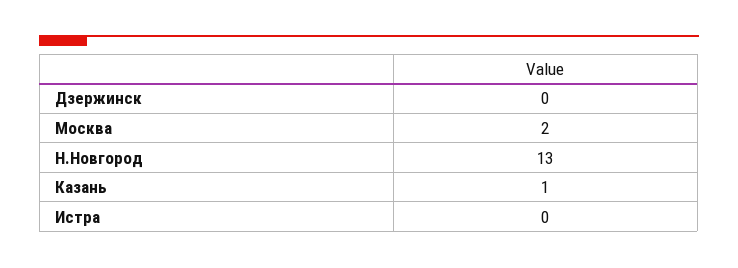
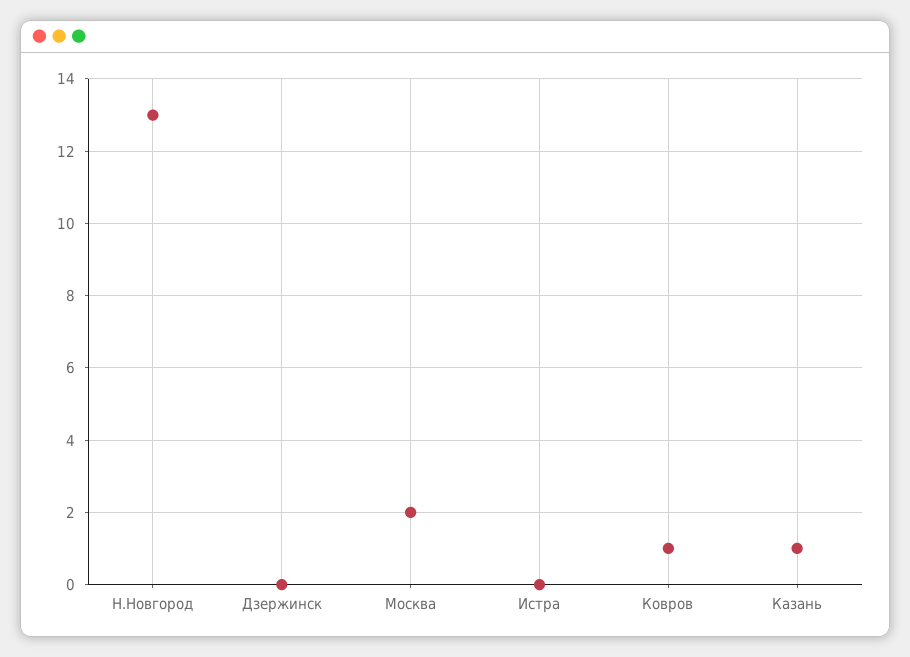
Ковров: none -> 1

